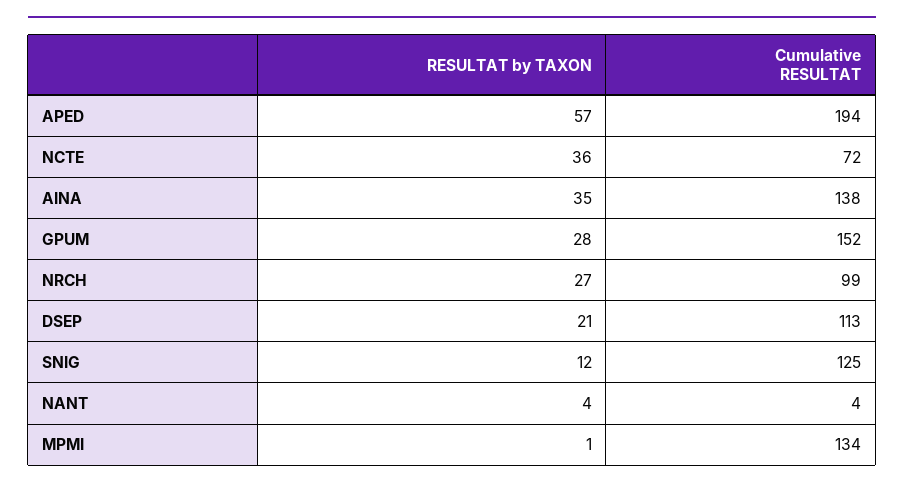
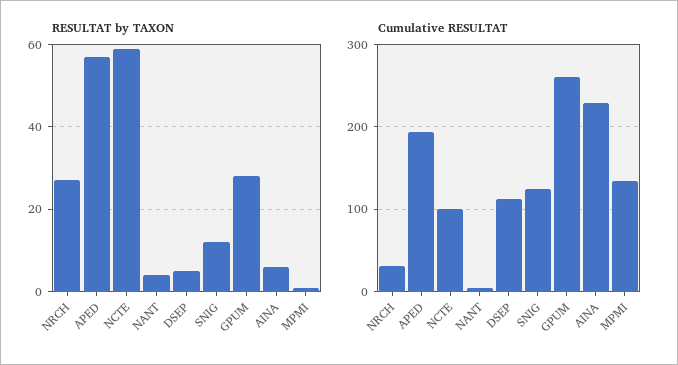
RESULTAT by TAXON, NCTE: 36 -> 60
Cumulative RESULTAT, NCTE: 72 -> 100
RESULTAT by TAXON, AINA: 35 -> 5
Cumulative RESULTAT, AINA: 138 -> 230
Cumulative RESULTAT, GPUM: 152 -> 260
Cumulative RESULTAT, NRCH: 99 -> 30
RESULTAT by TAXON, DSEP: 21 -> 5

